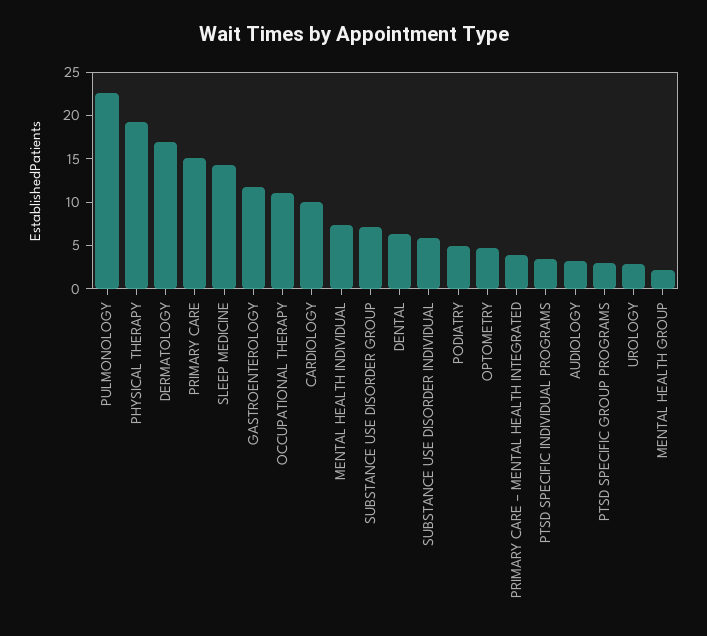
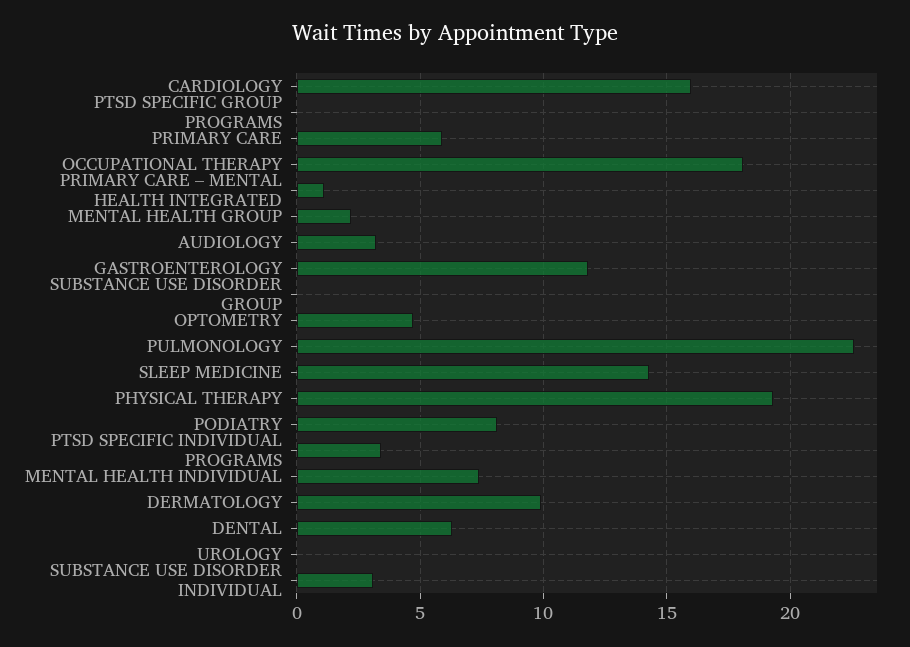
DERMATOLOGY: 17 -> 10
PRIMARY CARE: 15 -> 6
OCCUPATIONAL THERAPY: 11 -> 18
CARDIOLOGY: 10 -> 16
SUBSTANCE USE DISORDER GROUP: 7 -> 0
SUBSTANCE USE DISORDER INDIVIDUAL: 6 -> 3
PODIATRY: 5 -> 8
PRIMARY CARE – MENTAL HEALTH INTEGRATED: 4 -> 1
PTSD SPECIFIC GROUP PROGRAMS: 3 -> 0
UROLOGY: 3 -> 0

